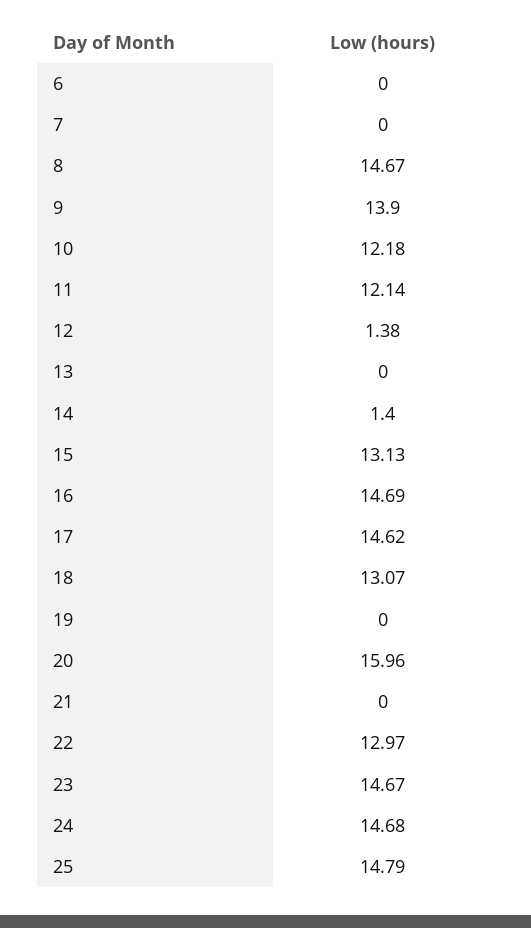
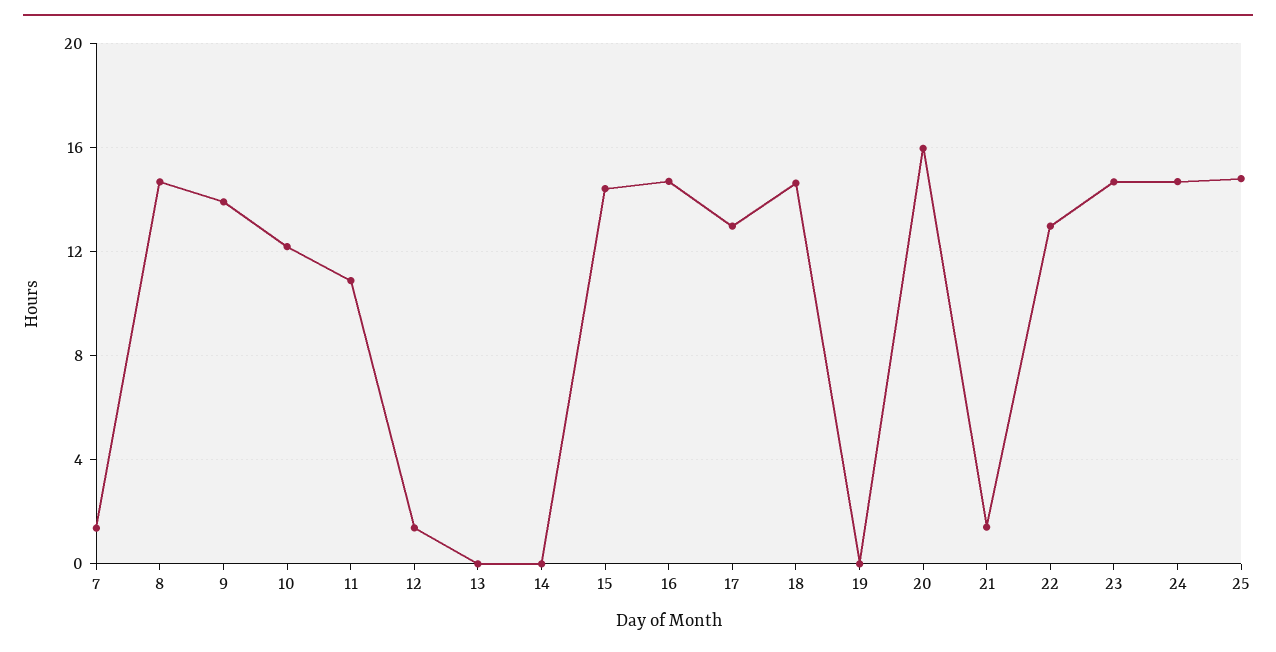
6: 0 -> none
7: 0 -> 1.5
11: 12.14 -> 11
14: 1.4 -> 0
15: 13.13 -> 14.5
17: 14.62 -> 13
18: 13.07 -> 14.5
21: 0 -> 1.5

